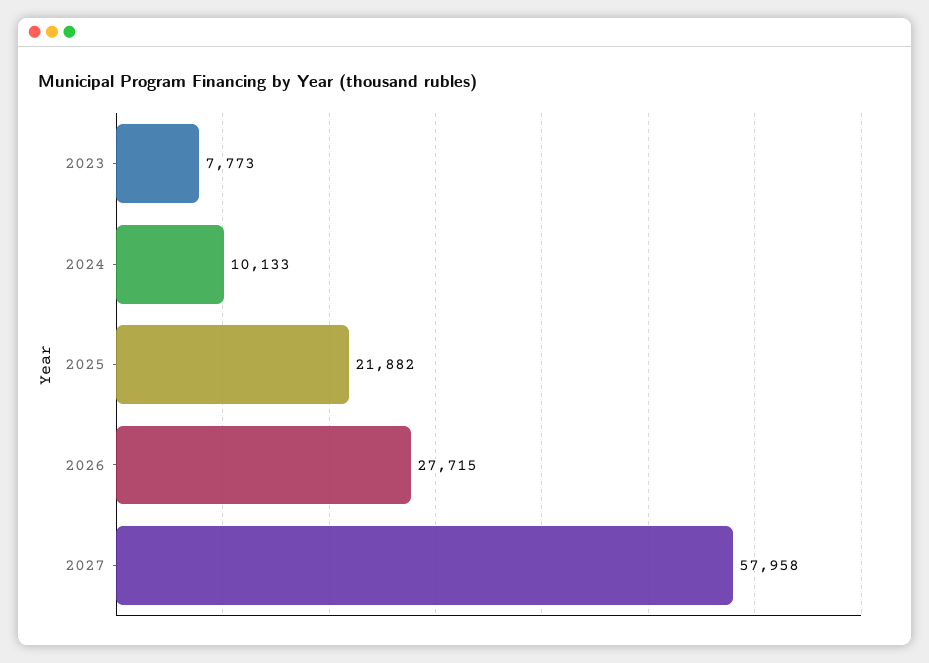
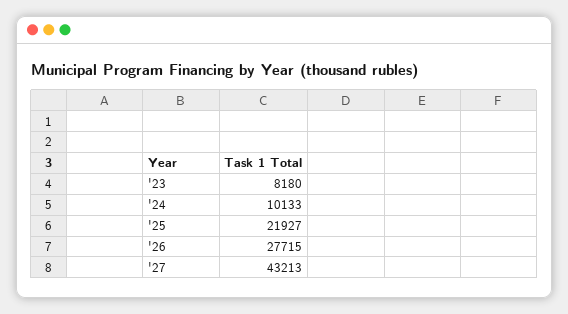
2023: 7773 -> 8180
2025: 21882 -> 21927
2027: 57958 -> 43213

